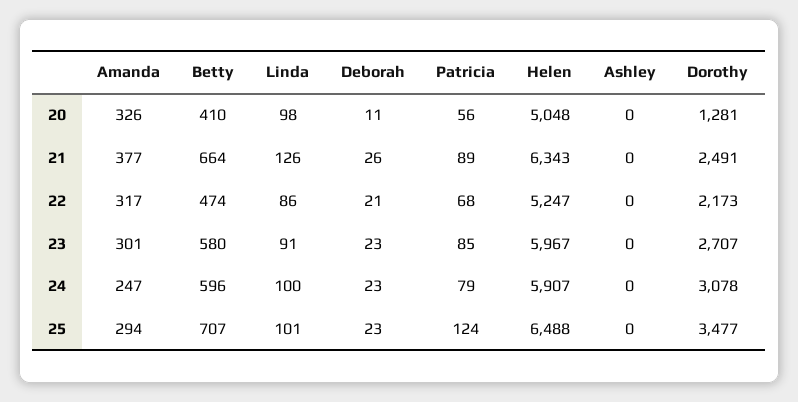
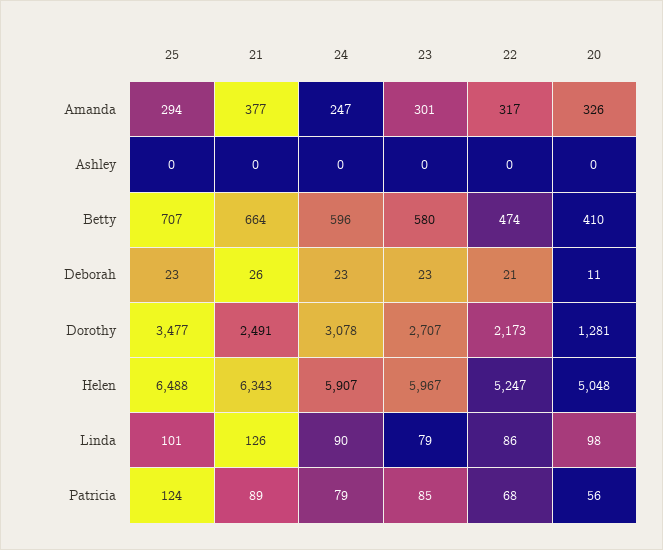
Linda, 23: 91 -> 79
Linda, 24: 100 -> 90

